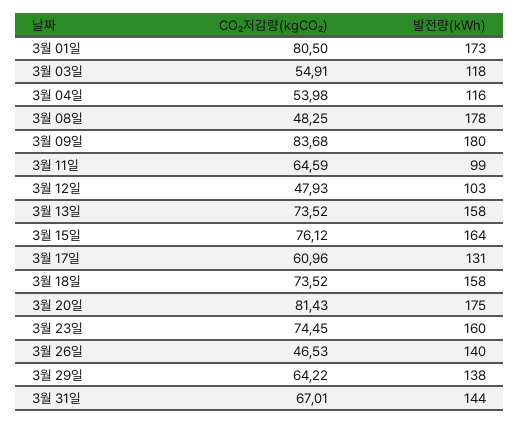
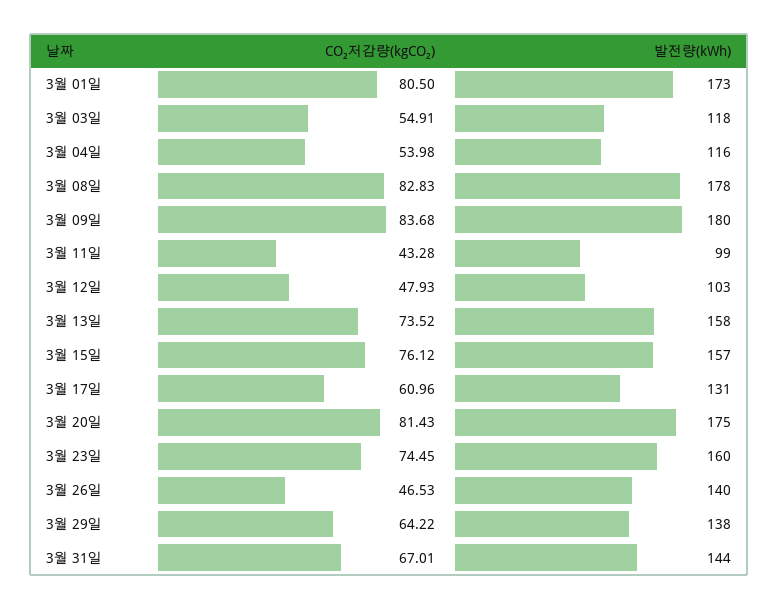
CO₂저감량(kgCO₂), 3월 08일: 48.25 -> 82.83
CO₂저감량(kgCO₂), 3월 11일: 64.59 -> 43.28
발전량(kWh), 3월 15일: 164 -> 157
CO₂저감량(kgCO₂), 3월 18일: 73.52 -> none
발전량(kWh), 3월 18일: 158 -> none

